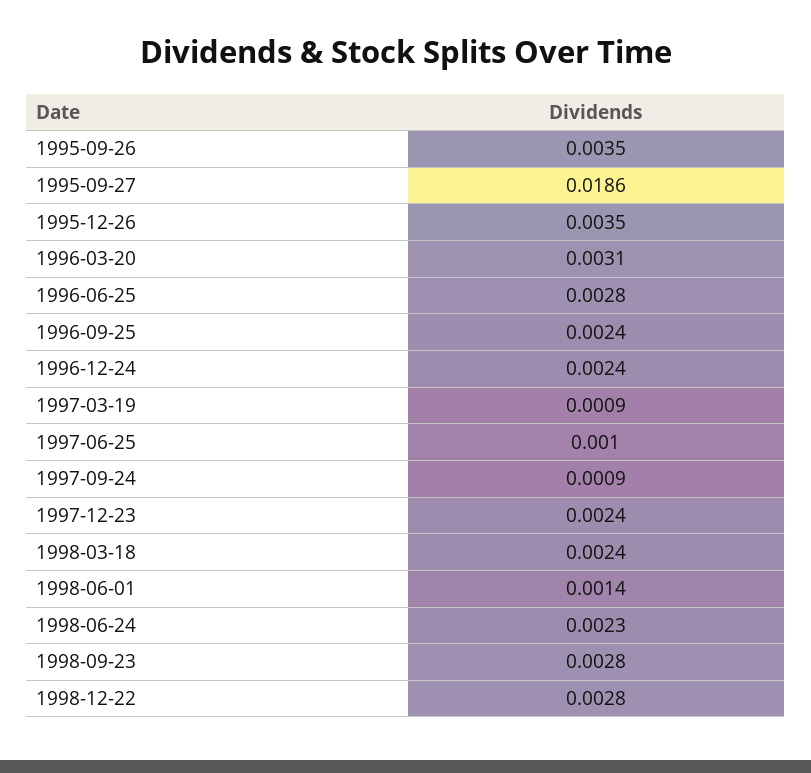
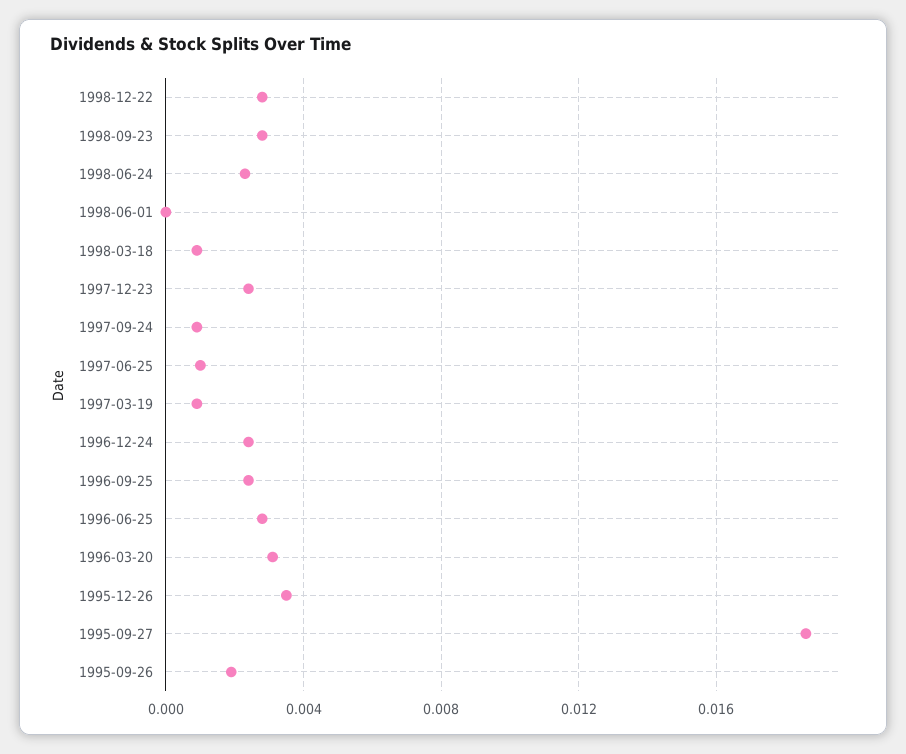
1995-09-26: 0.0035 -> 0.002
1998-03-18: 0.0024 -> 0.001
1998-06-01: 0.0014 -> 0

